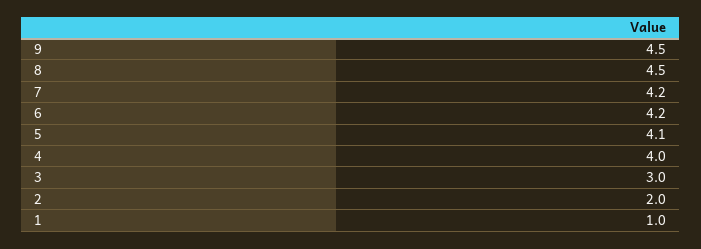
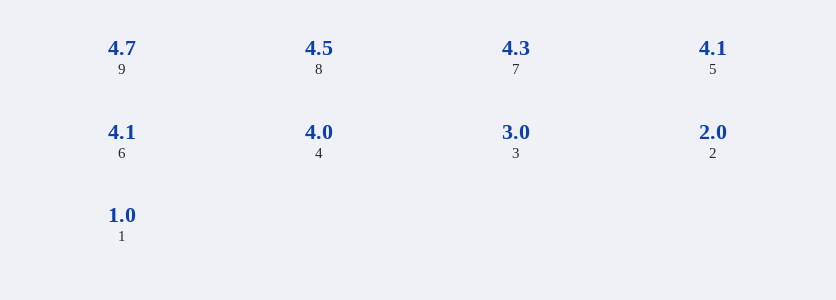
9: 4.5 -> 4.7
7: 4.2 -> 4.3
6: 4.2 -> 4.1

